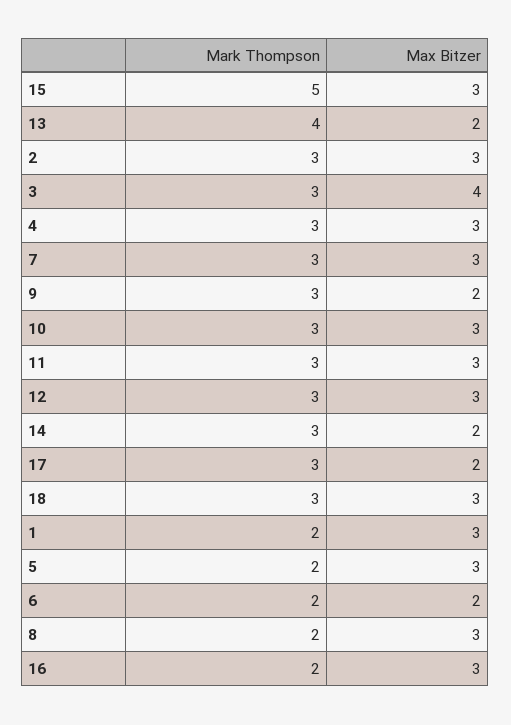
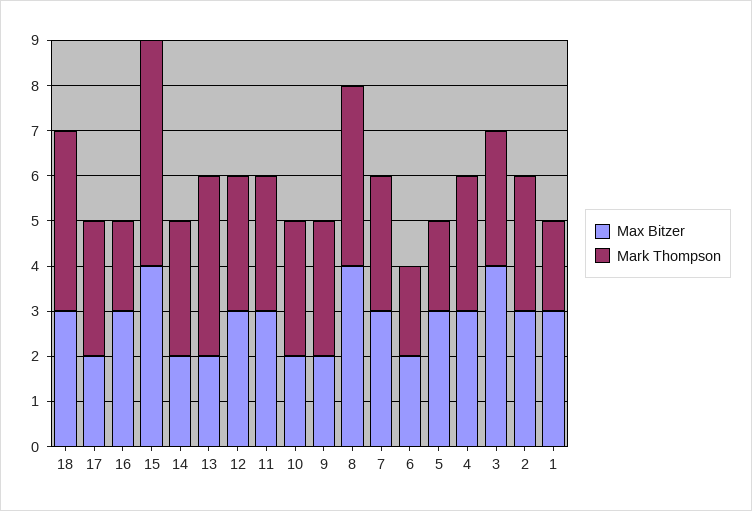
Max Bitzer, 15: 3 -> 4
Max Bitzer, 10: 3 -> 2
Mark Thompson, 18: 3 -> 4
Mark Thompson, 8: 2 -> 4
Max Bitzer, 8: 3 -> 4

